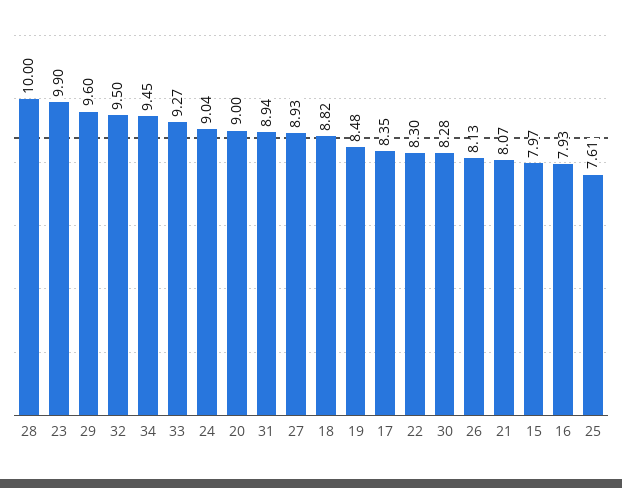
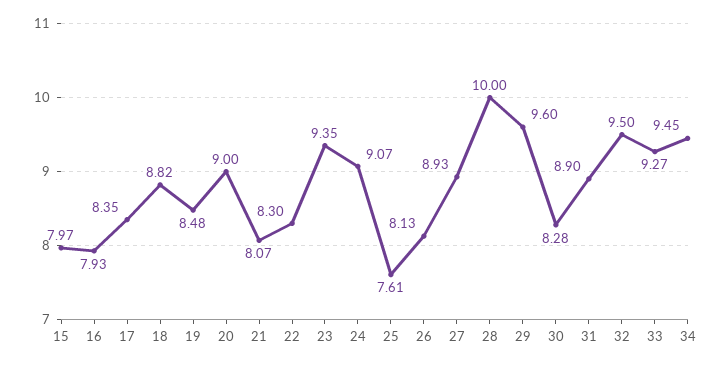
23: 9.9 -> 9.35
24: 9.04 -> 9.07
31: 8.94 -> 8.9

